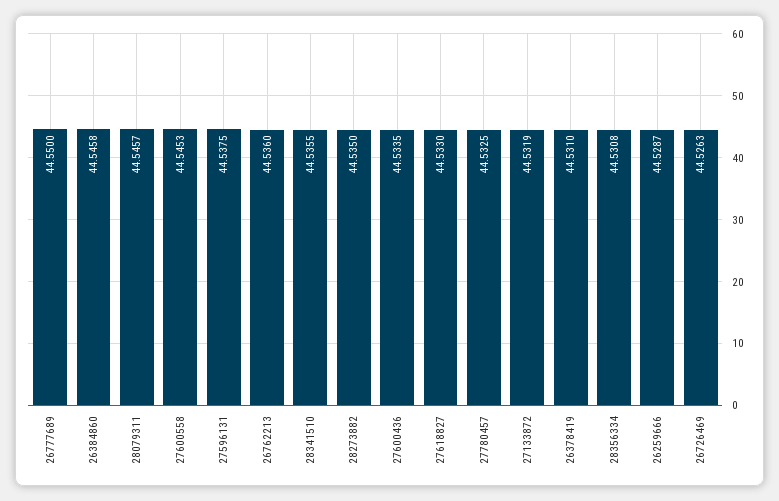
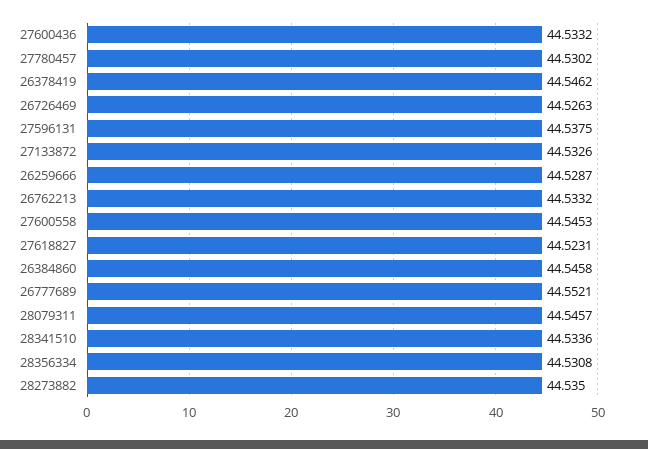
26777689: 44.55 -> 44.5521
26762213: 44.536 -> 44.5332
28341510: 44.5355 -> 44.5336
27600436: 44.5335 -> 44.5332
27618827: 44.533 -> 44.5231
27780457: 44.5325 -> 44.5302
27133872: 44.5319 -> 44.5326
26378419: 44.531 -> 44.5462

